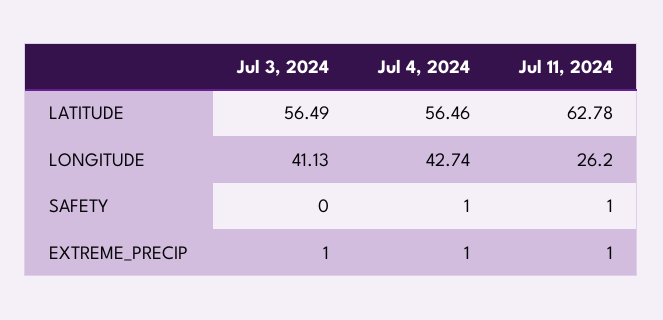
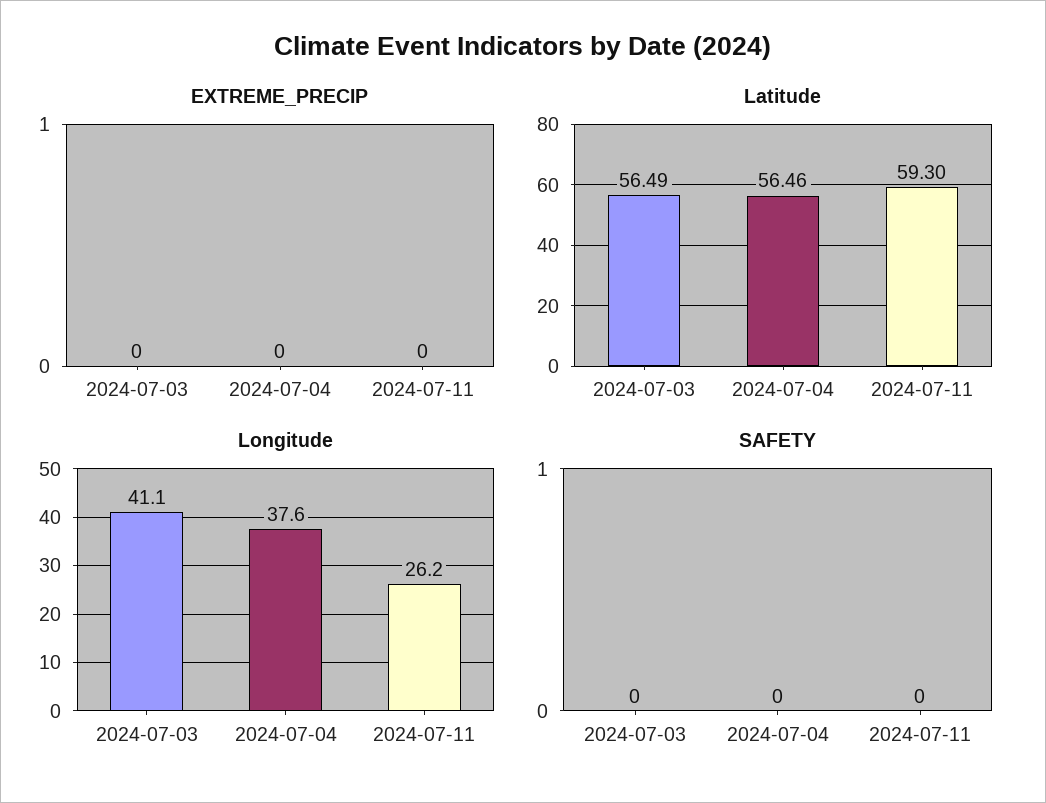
LATITUDE, Jul 11, 2024: 62.78 -> 59.3
LONGITUDE, Jul 4, 2024: 42.74 -> 37.6
SAFETY, Jul 4, 2024: 1 -> 0
SAFETY, Jul 11, 2024: 1 -> 0
EXTREME_PRECIP, Jul 3, 2024: 1 -> 0
EXTREME_PRECIP, Jul 4, 2024: 1 -> 0
EXTREME_PRECIP, Jul 11, 2024: 1 -> 0

